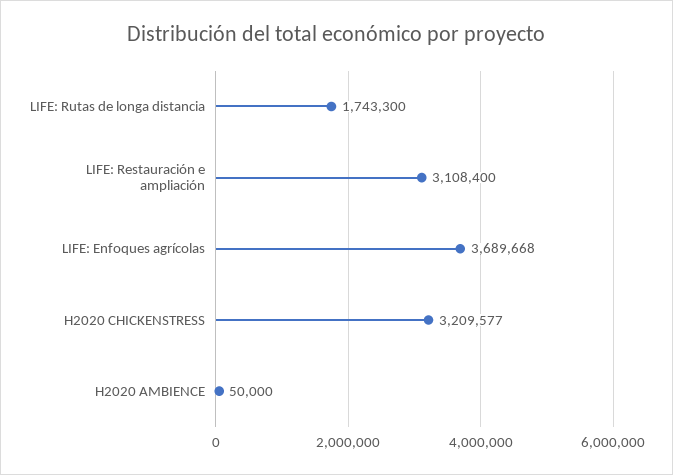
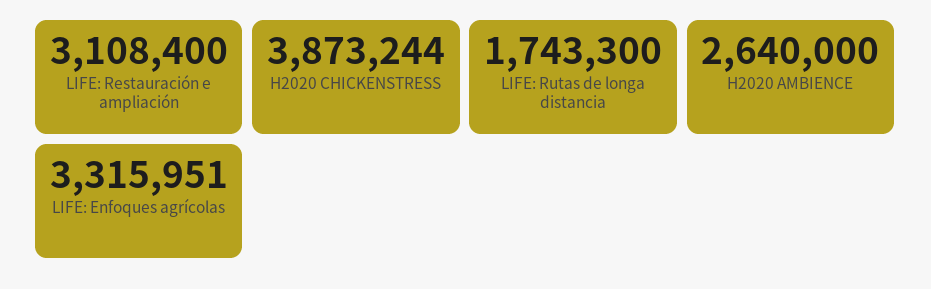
LIFE: Enfoques agrícolas: 3689668 -> 3315951
H2020 CHICKENSTRESS: 3209577 -> 3873244
H2020 AMBIENCE: 50000 -> 2640000

